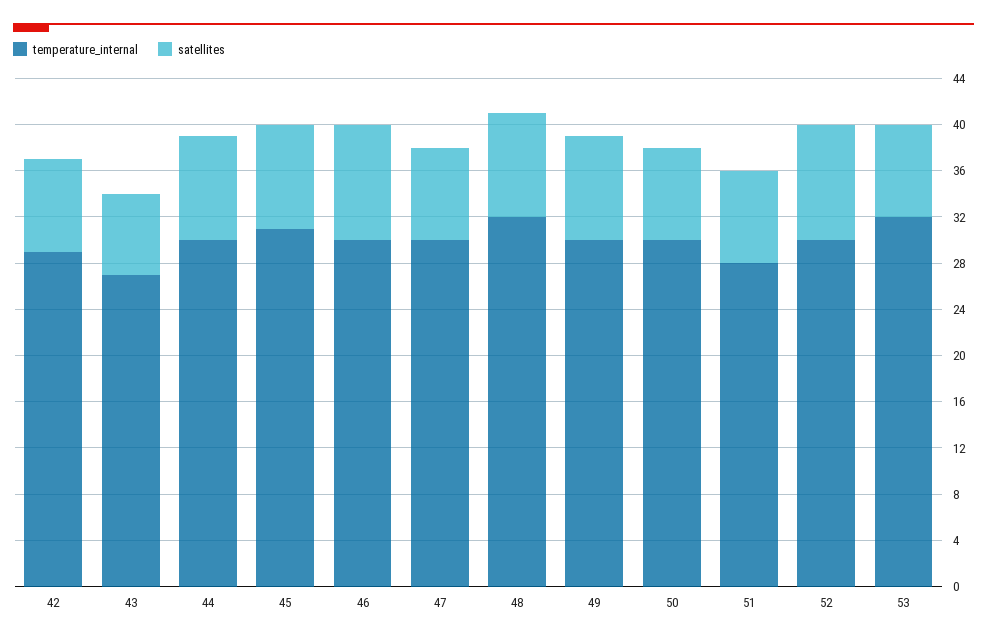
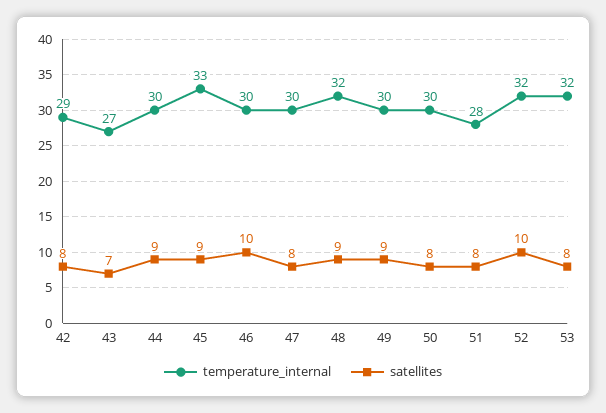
temperature_internal, 45: 31 -> 33
temperature_internal, 52: 30 -> 32

